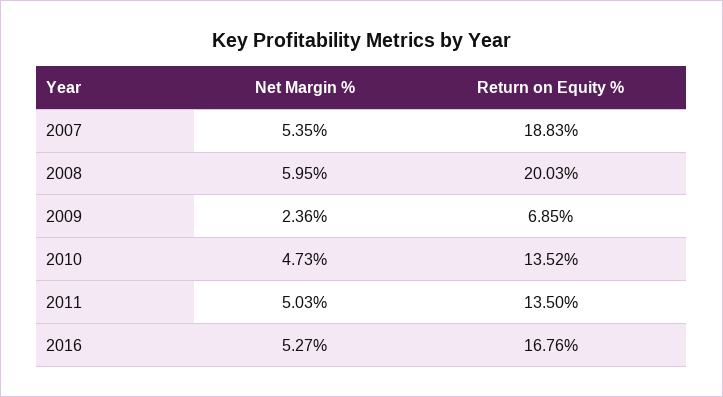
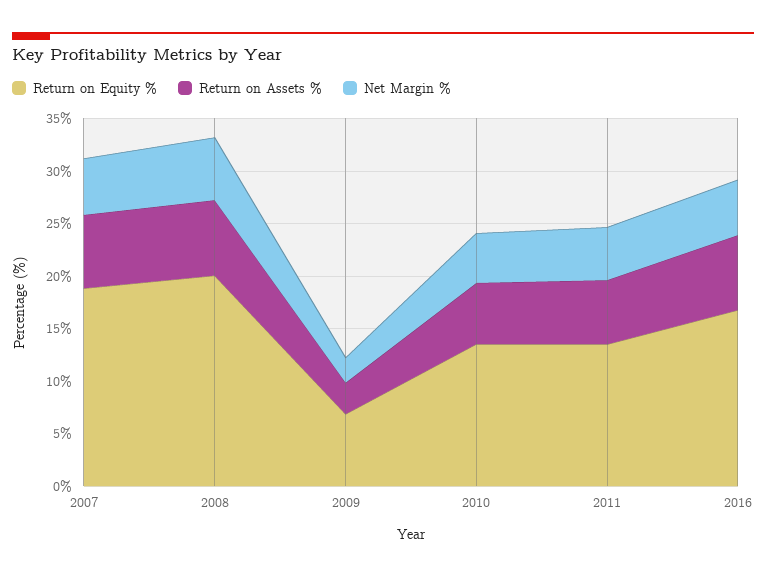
Return on Assets %, 2007: none -> 7
Return on Assets %, 2008: none -> 7
Return on Assets %, 2009: none -> 3
Return on Assets %, 2010: none -> 6
Return on Assets %, 2011: none -> 6
Return on Assets %, 2016: none -> 7

